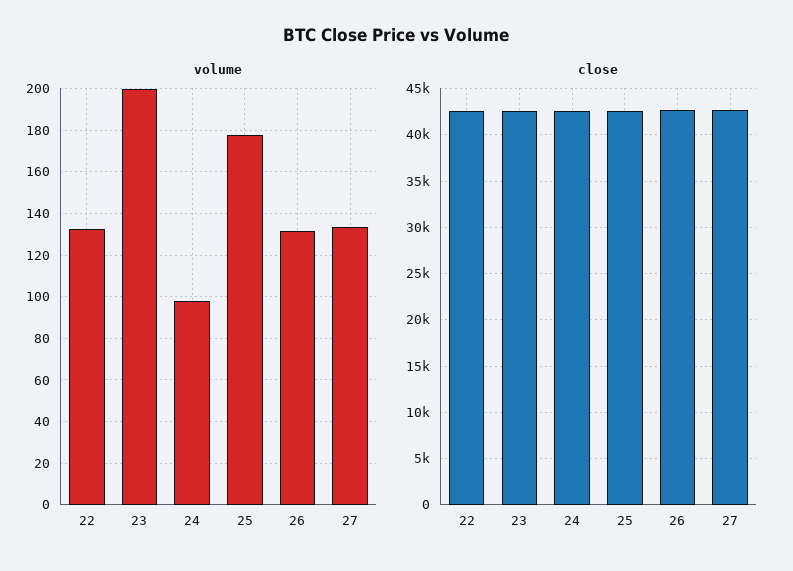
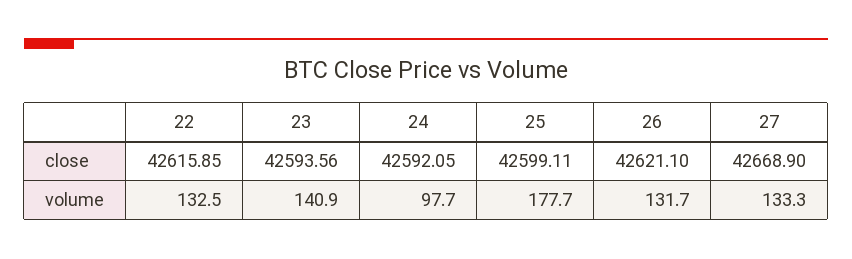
volume, 23: 200 -> 140.9

